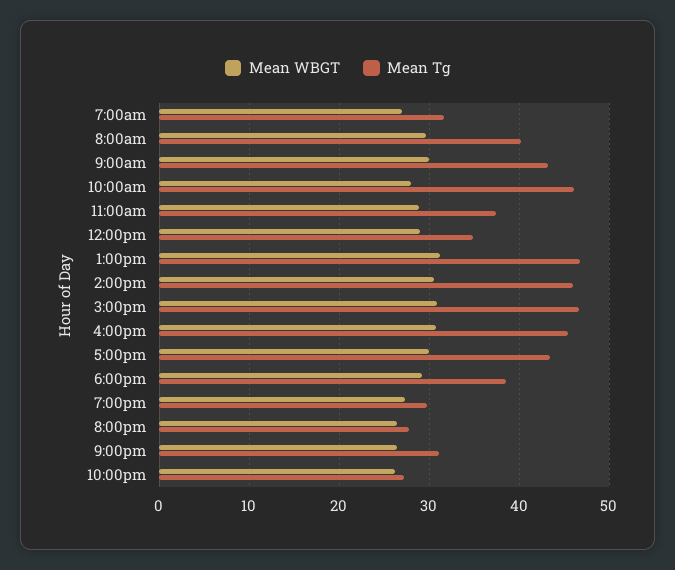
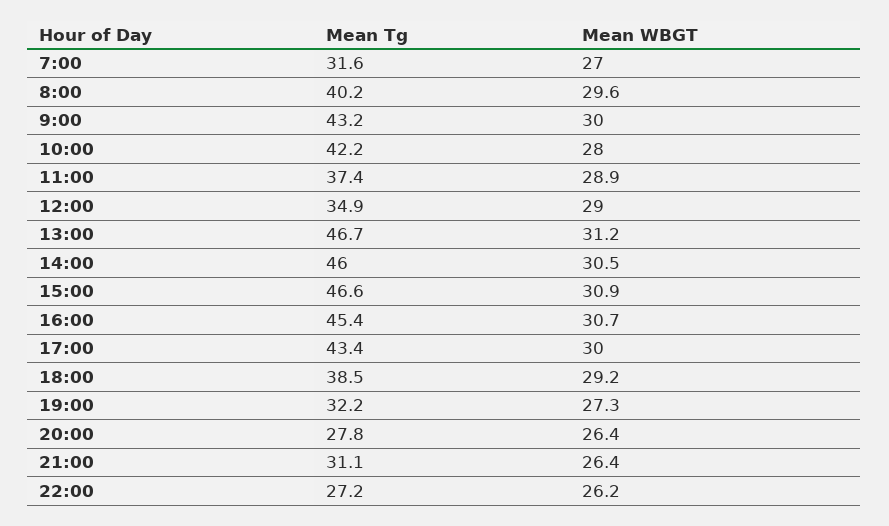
Mean Tg, 10:00am: 46 -> 42.2
Mean Tg, 7:00pm: 30 -> 32.2

